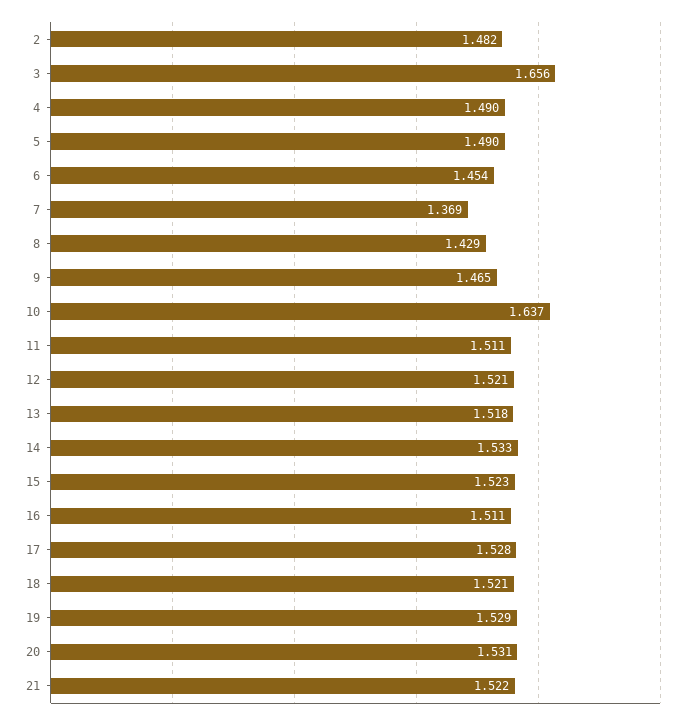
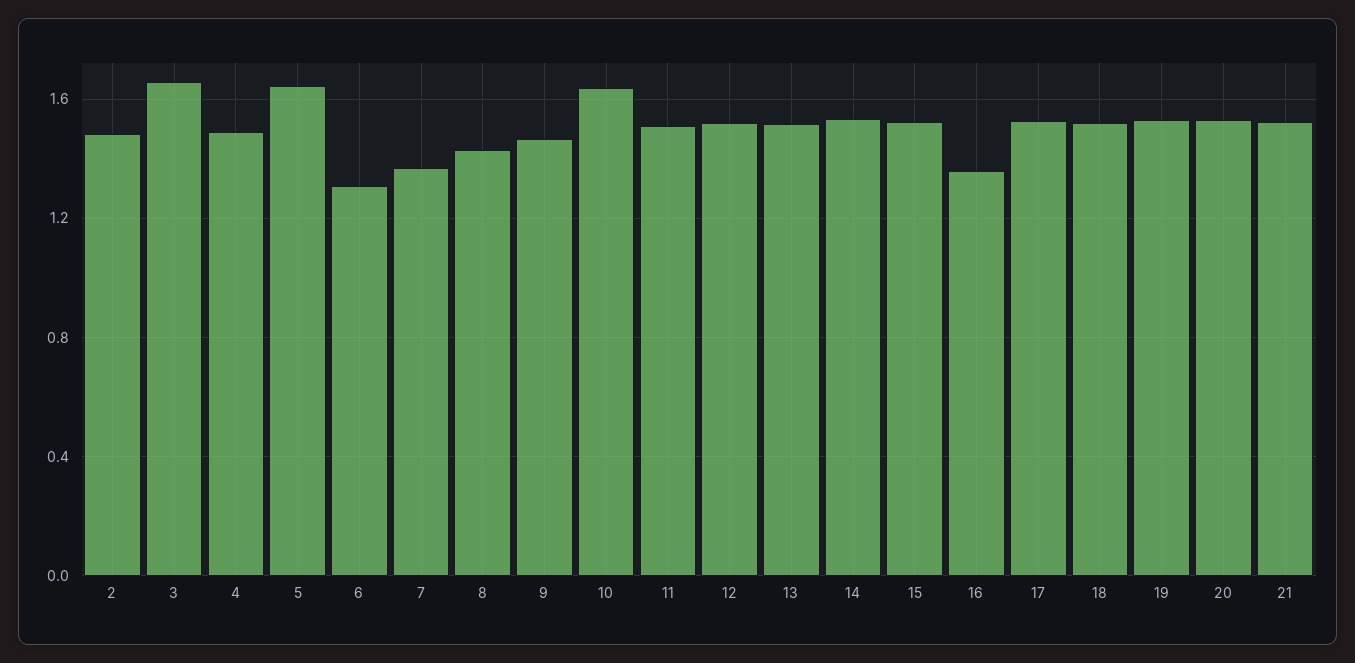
5: 1.49 -> 1.65
6: 1.454 -> 1.3
16: 1.511 -> 1.35

